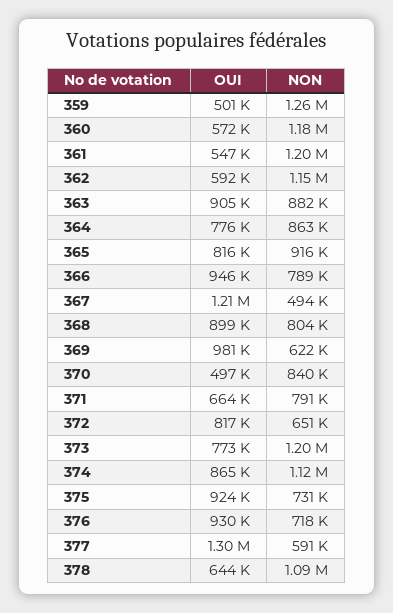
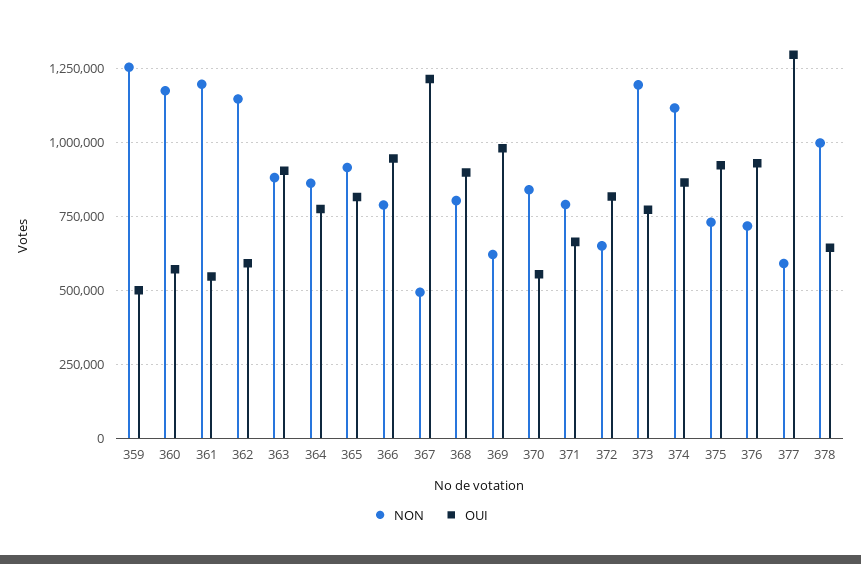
OUI, 370: 497000 -> 550000
NON, 378: 1090000 -> 1000000

